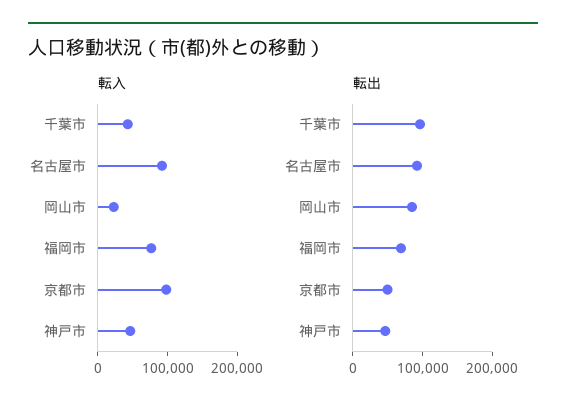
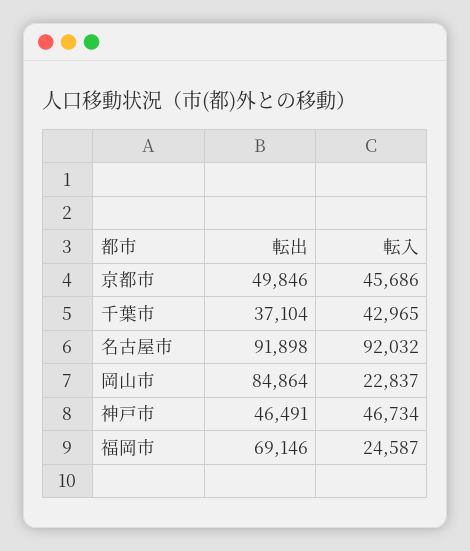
転入, 福岡市: 80000 -> 24587
転入, 京都市: 100000 -> 45686
転出, 千葉市: 100000 -> 37104

